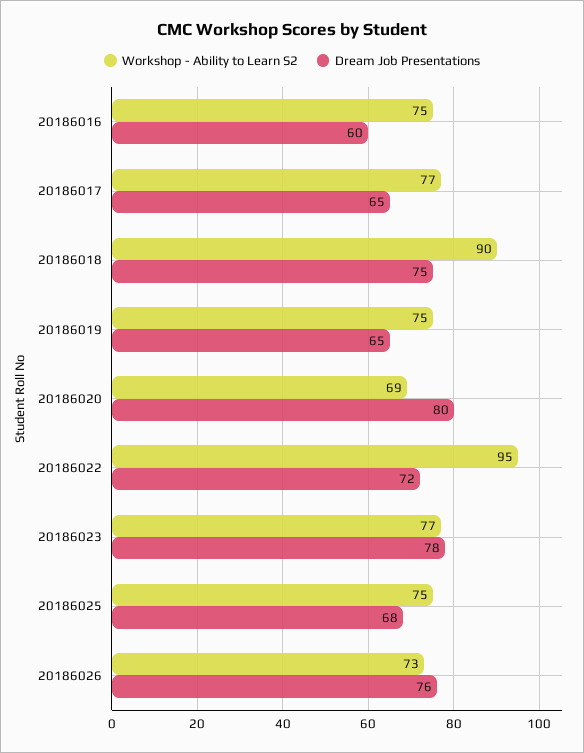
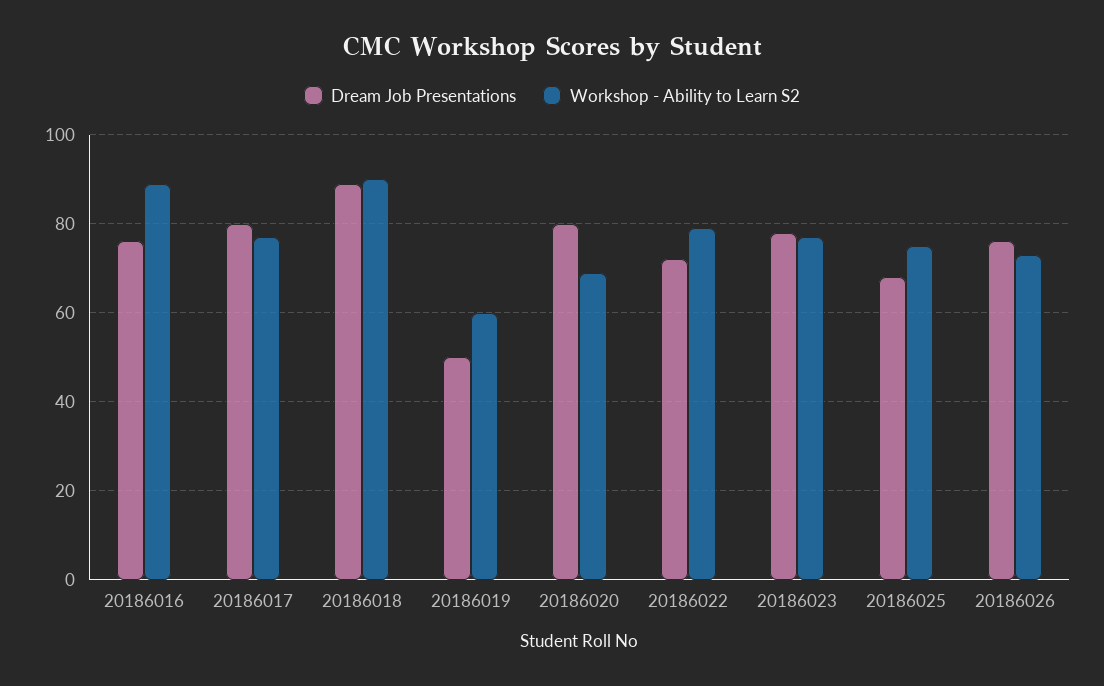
Workshop - Ability to Learn S2, 20186016: 75 -> 90
Dream Job Presentations, 20186016: 60 -> 75
Dream Job Presentations, 20186017: 65 -> 80
Dream Job Presentations, 20186018: 75 -> 90
Workshop - Ability to Learn S2, 20186019: 75 -> 60
Dream Job Presentations, 20186019: 65 -> 50
Workshop - Ability to Learn S2, 20186022: 95 -> 80

